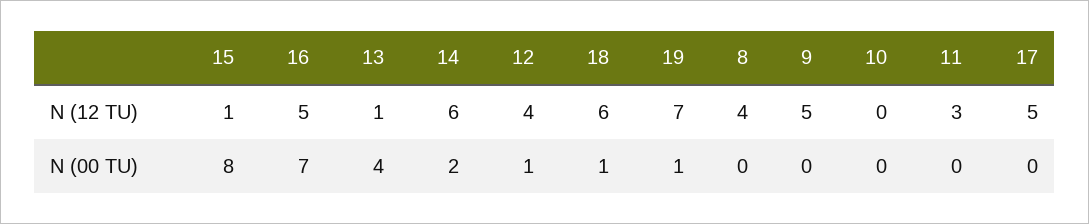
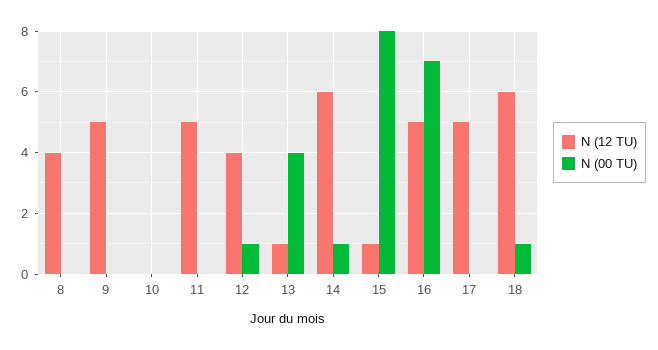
N (12 TU), 19: 7 -> none
N (12 TU), 11: 3 -> 5
N (00 TU), 14: 2 -> 1
N (00 TU), 19: 1 -> none

